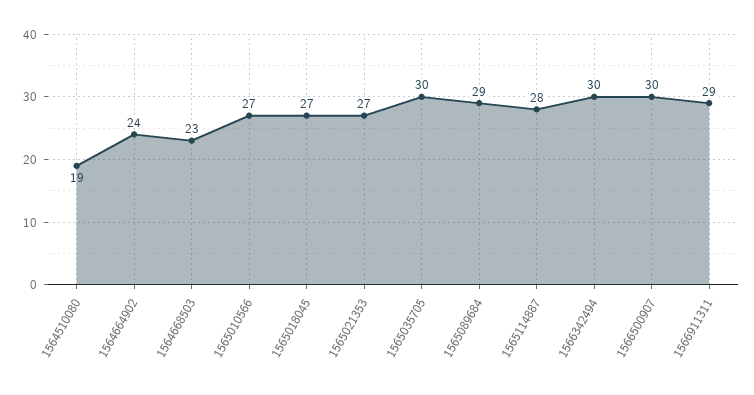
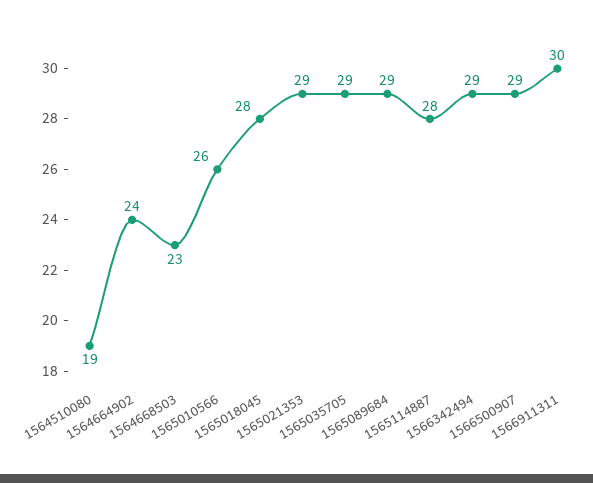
1565010566: 27 -> 26
1565018045: 27 -> 28
1565021353: 27 -> 29
1565035705: 30 -> 29
1566342494: 30 -> 29
1566500907: 30 -> 29
1566911311: 29 -> 30

